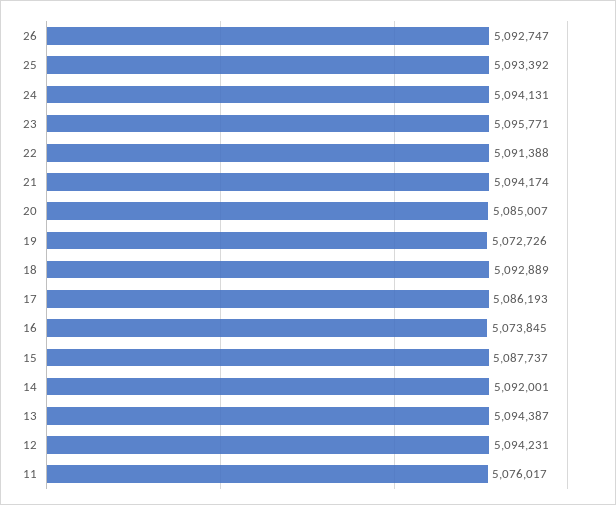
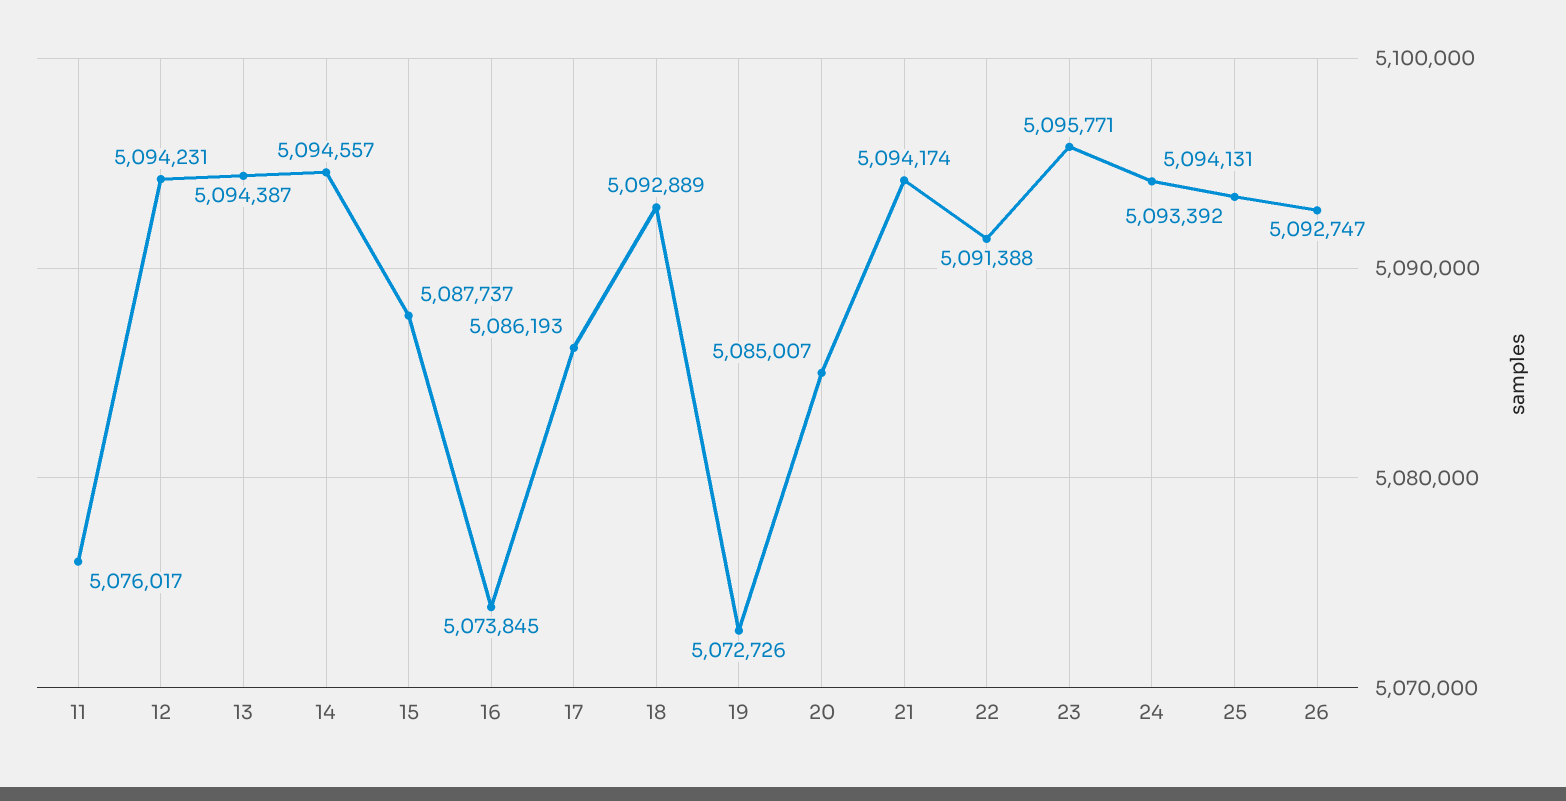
14: 5092001 -> 5094557

